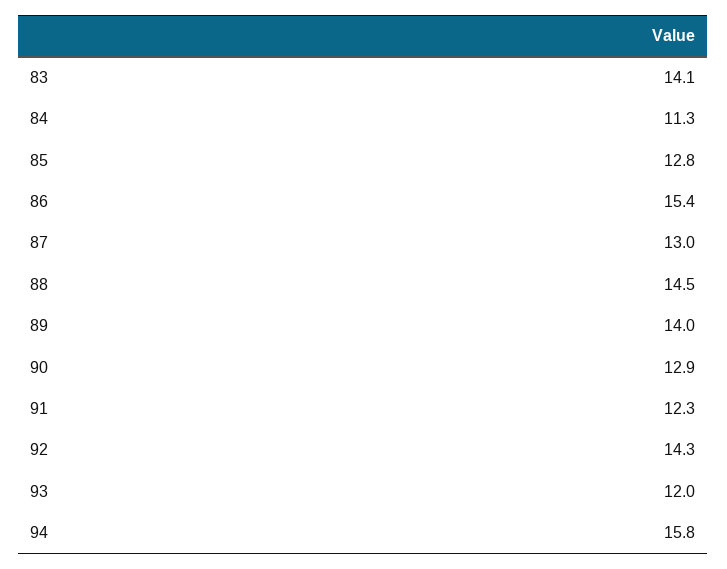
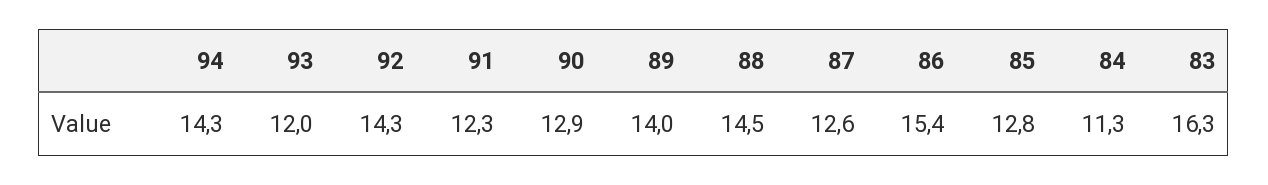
83: 14.1 -> 16.3
87: 13 -> 12.6
94: 15.8 -> 14.3

